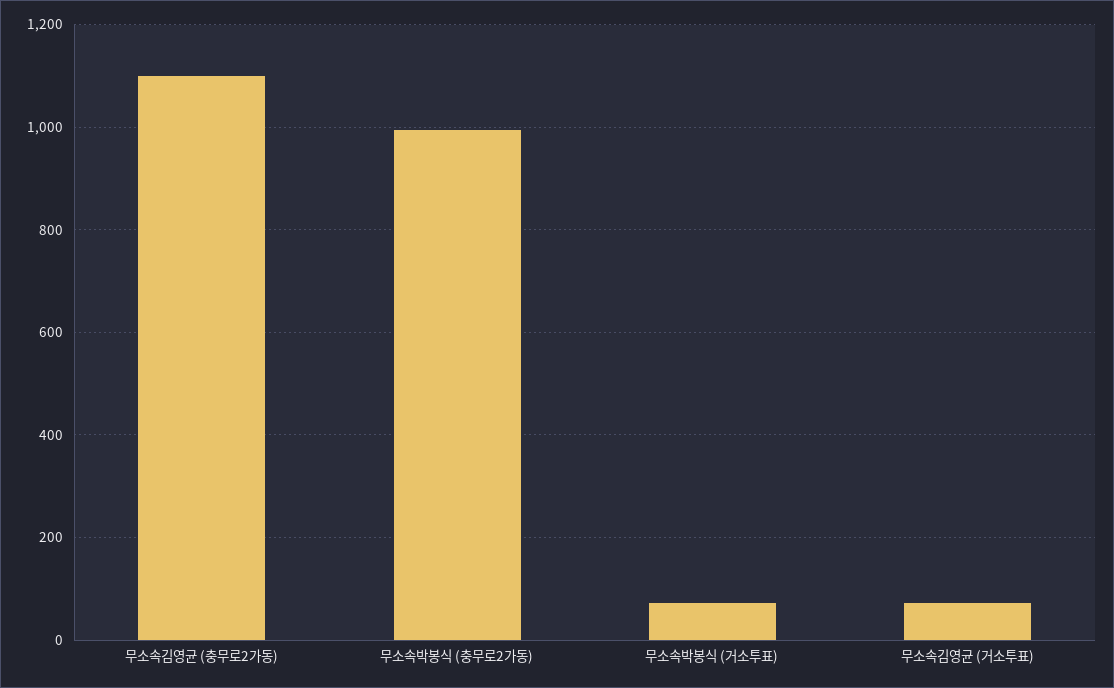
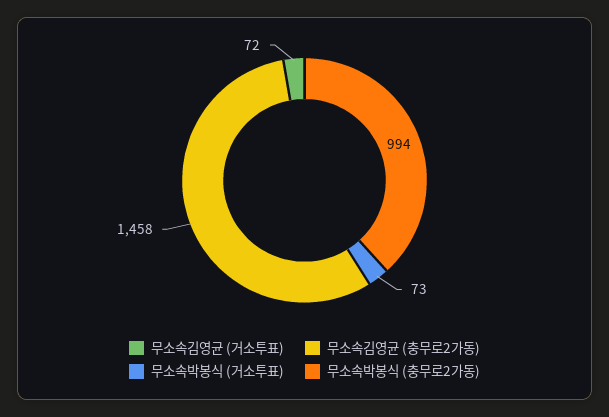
무소속김영균 (충무로2가동): 1100 -> 1458

